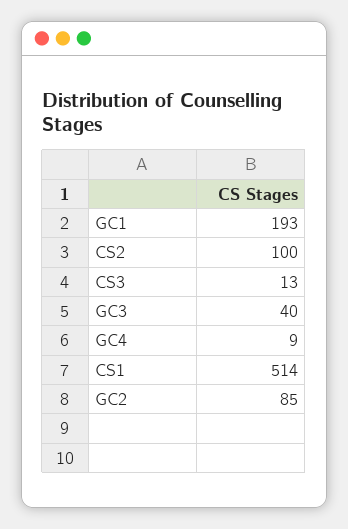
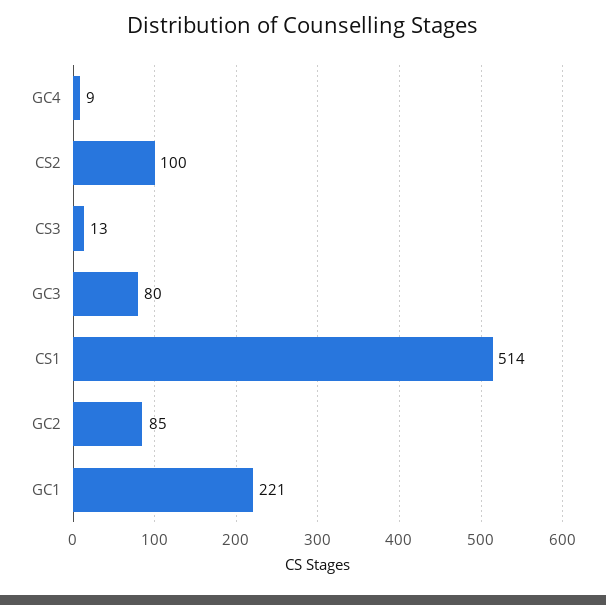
GC1: 193 -> 221
GC3: 40 -> 80

